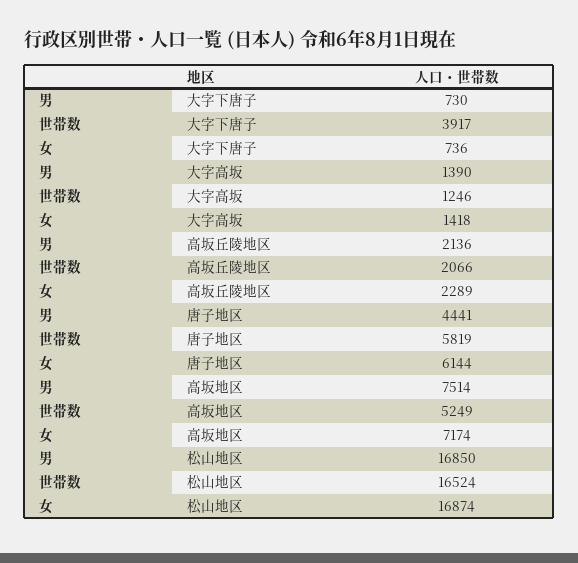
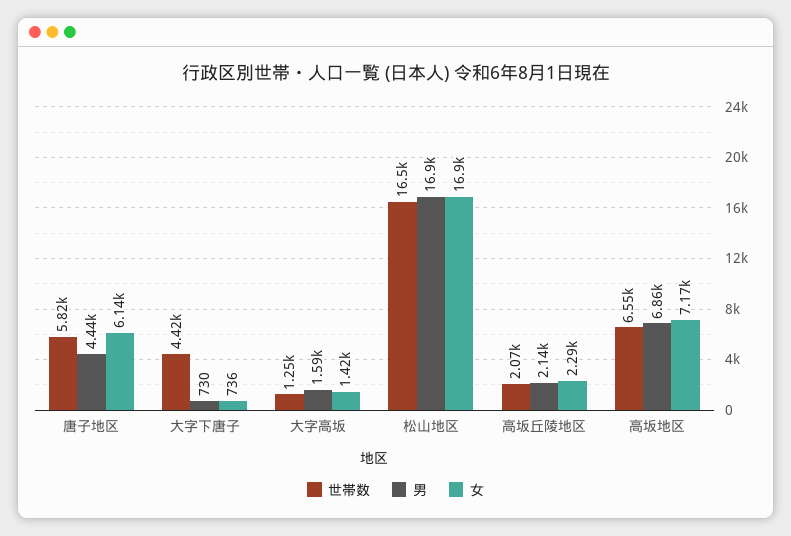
世帯数, 大字下唐子: 3917 -> 4420
男, 大字高坂: 1390 -> 1590
男, 高坂地区: 7514 -> 6860
世帯数, 高坂地区: 5249 -> 6550

